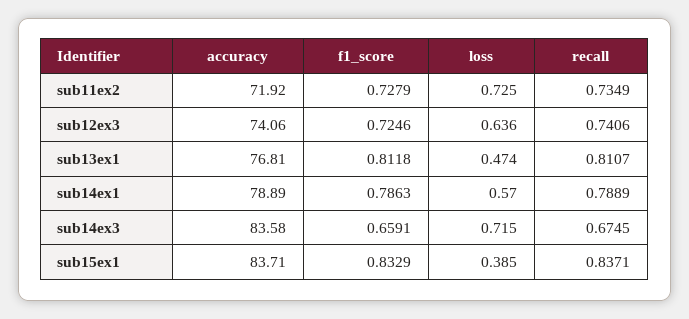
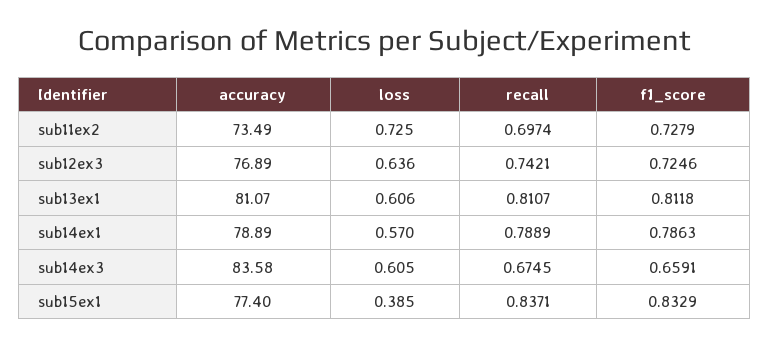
accuracy, sub11ex2: 71.92 -> 73.49
recall, sub11ex2: 0.7349 -> 0.6974
accuracy, sub12ex3: 74.06 -> 76.89
recall, sub12ex3: 0.7406 -> 0.7421
accuracy, sub13ex1: 76.81 -> 81.07
loss, sub13ex1: 0.474 -> 0.606
loss, sub14ex3: 0.715 -> 0.605
accuracy, sub15ex1: 83.71 -> 77.4

